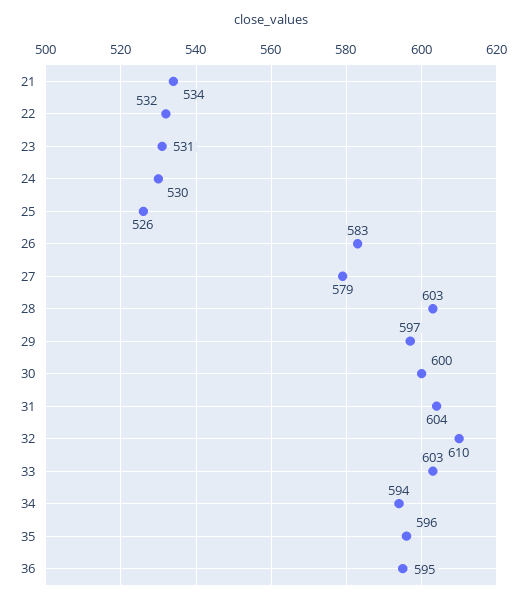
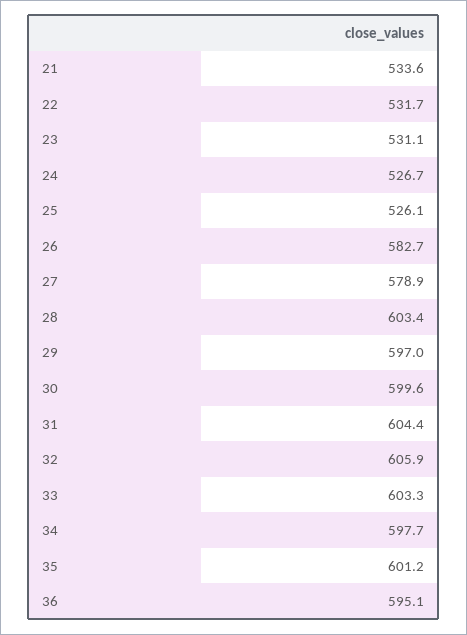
24: 530 -> 526.7
32: 610 -> 605.9
34: 594 -> 597.7
35: 596 -> 601.2

